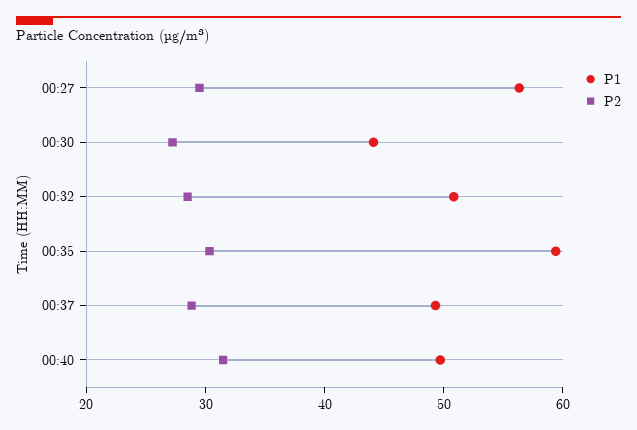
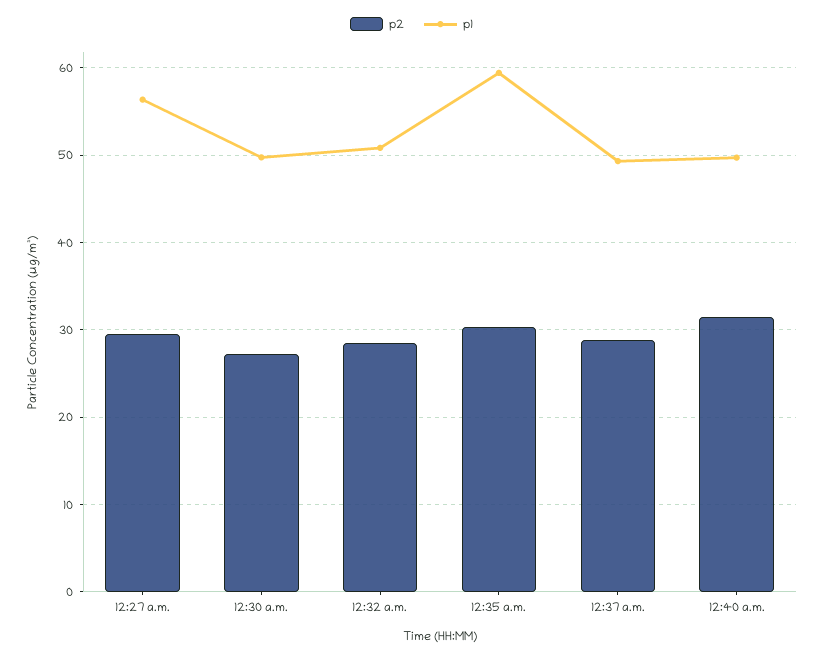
P1, 00:30: 44 -> 50

